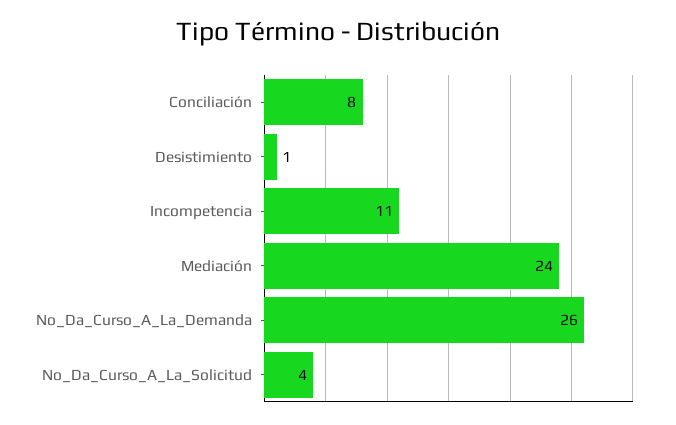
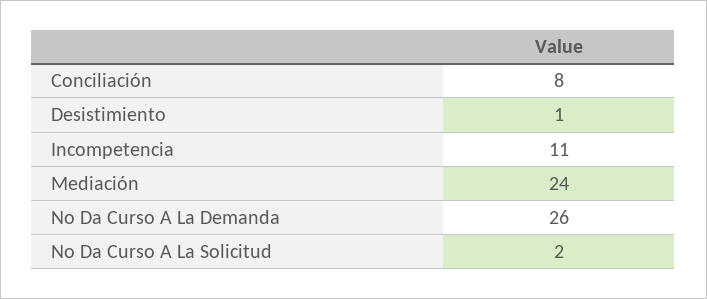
No_Da_Curso_A_La_Solicitud: 4 -> 2

